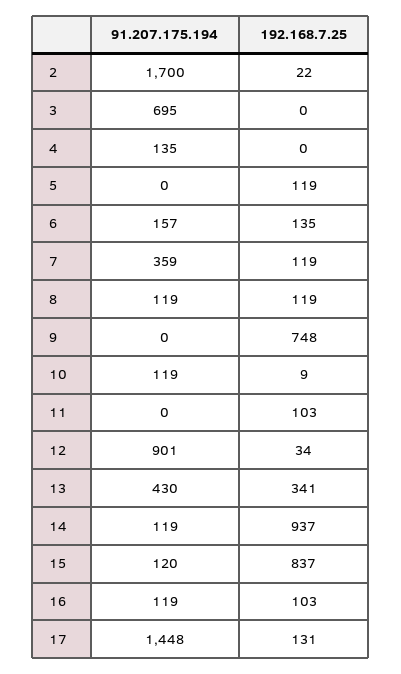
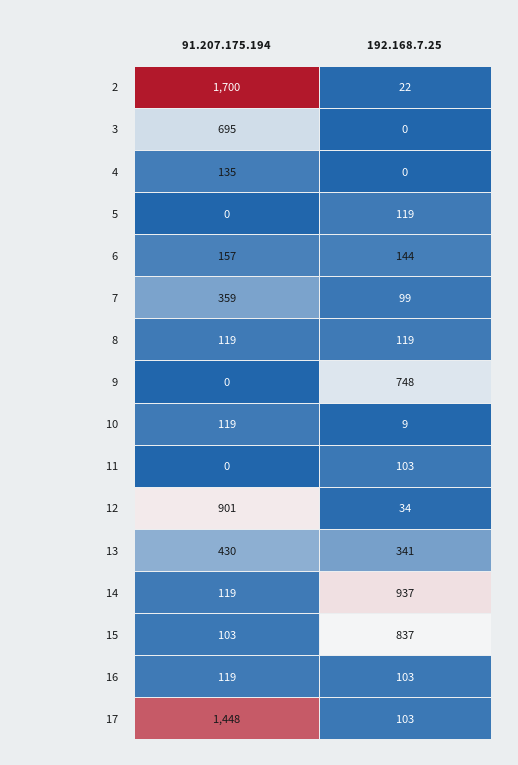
192.168.7.25, 6: 135 -> 144
192.168.7.25, 7: 119 -> 99
91.207.175.194, 15: 120 -> 103
192.168.7.25, 17: 131 -> 103

